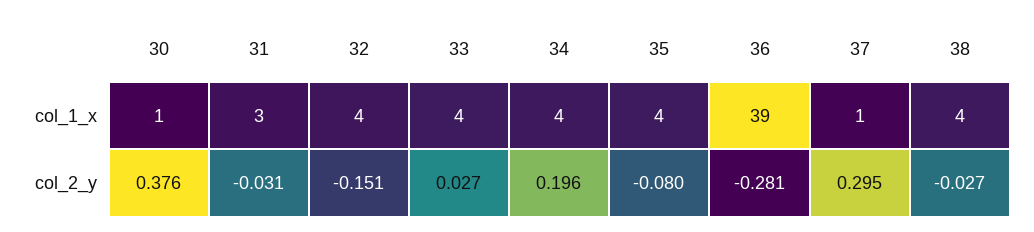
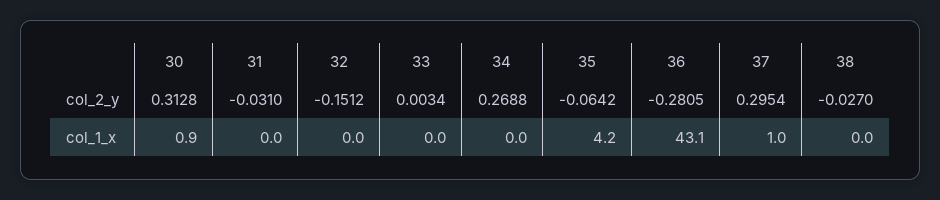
31, col_1_x: 3 -> 0
32, col_1_x: 4 -> 0
33, col_1_x: 4 -> 0
34, col_1_x: 4 -> 0
36, col_1_x: 39 -> 43.1
38, col_1_x: 4 -> 0
30, col_2_y: 0.376 -> 0.3128
33, col_2_y: 0.027 -> 0.0034
34, col_2_y: 0.196 -> 0.2688
35, col_2_y: -0.08 -> -0.0642

